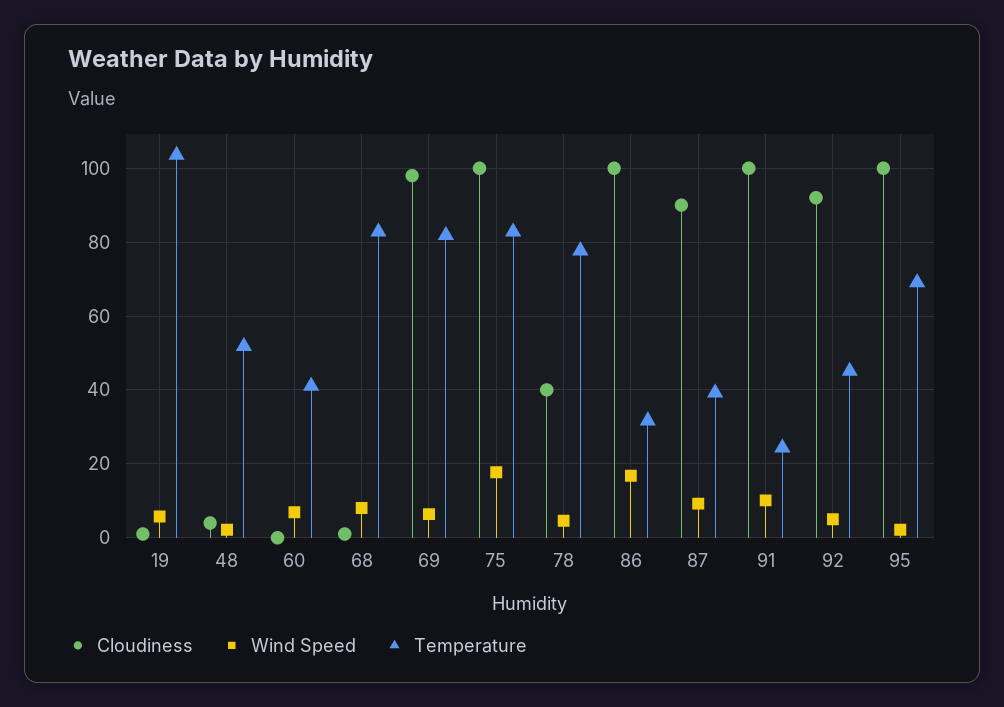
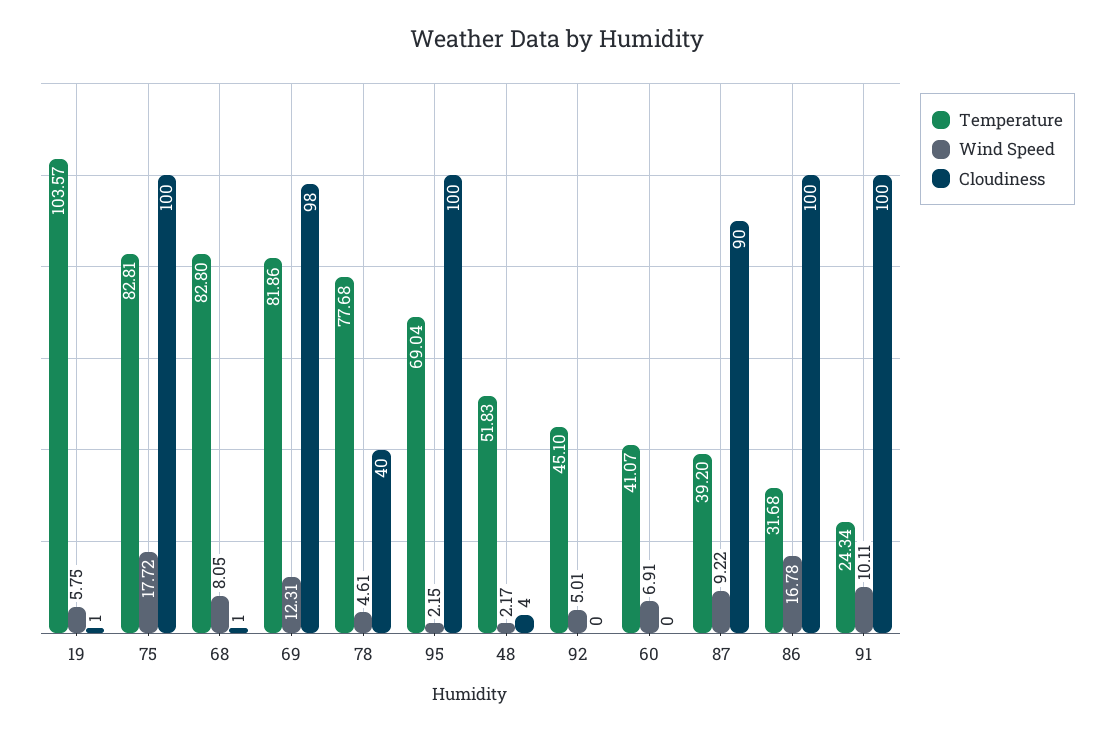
Wind Speed, 69: 6 -> 12.31
Cloudiness, 92: 92 -> 0

